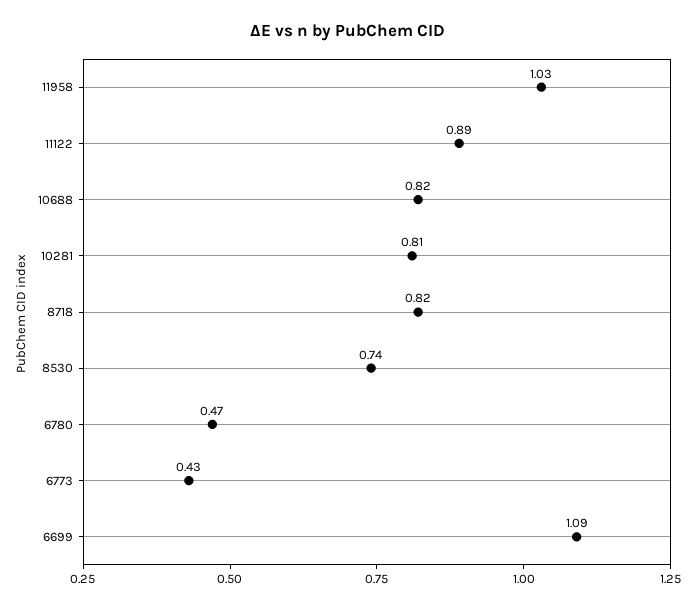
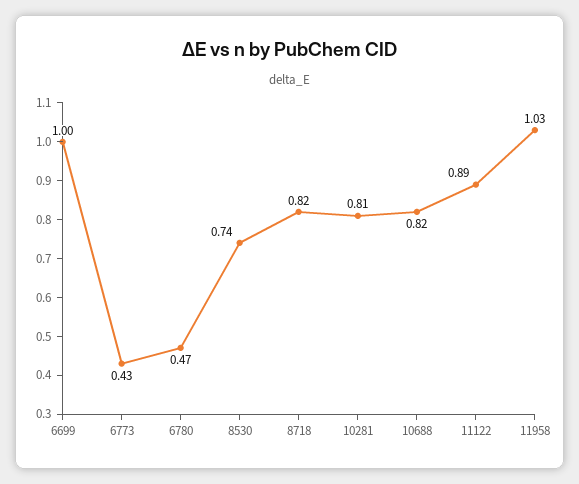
6699: 1.09 -> 1

